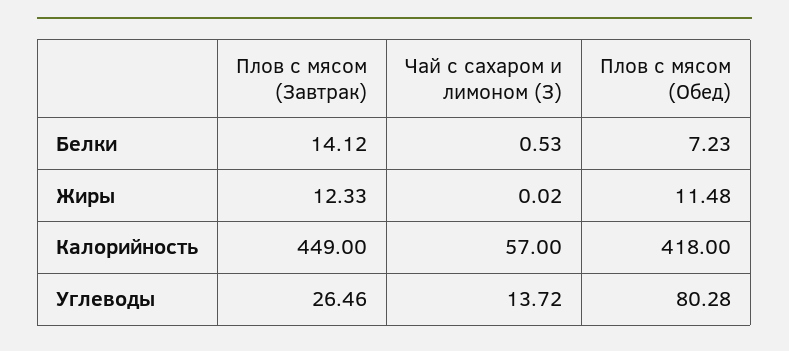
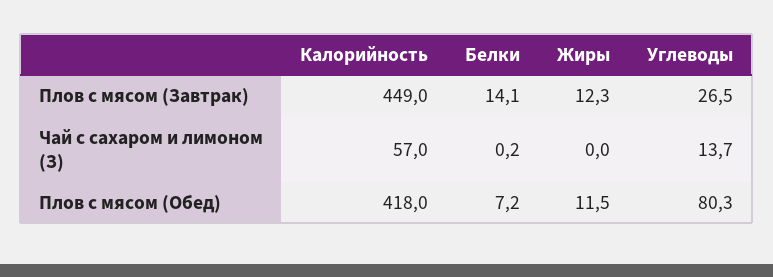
Чай с сахаром и лимоном (З), Белки: 0.53 -> 0.2

